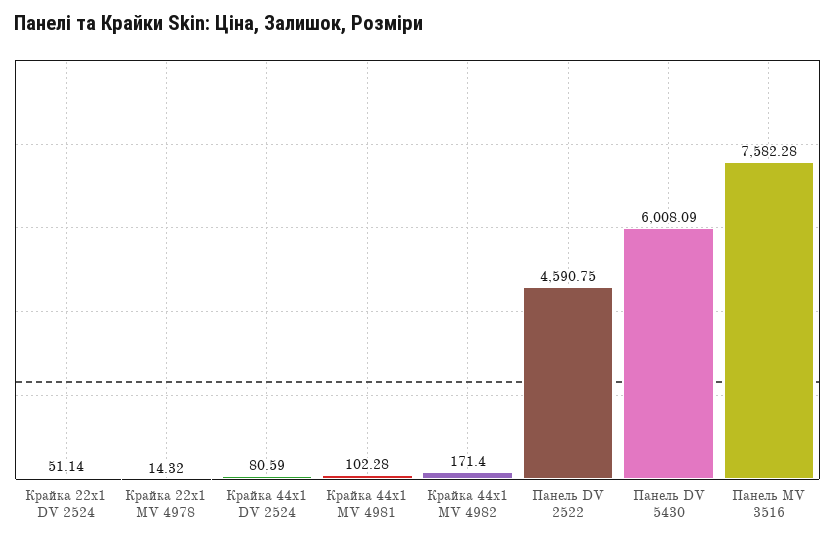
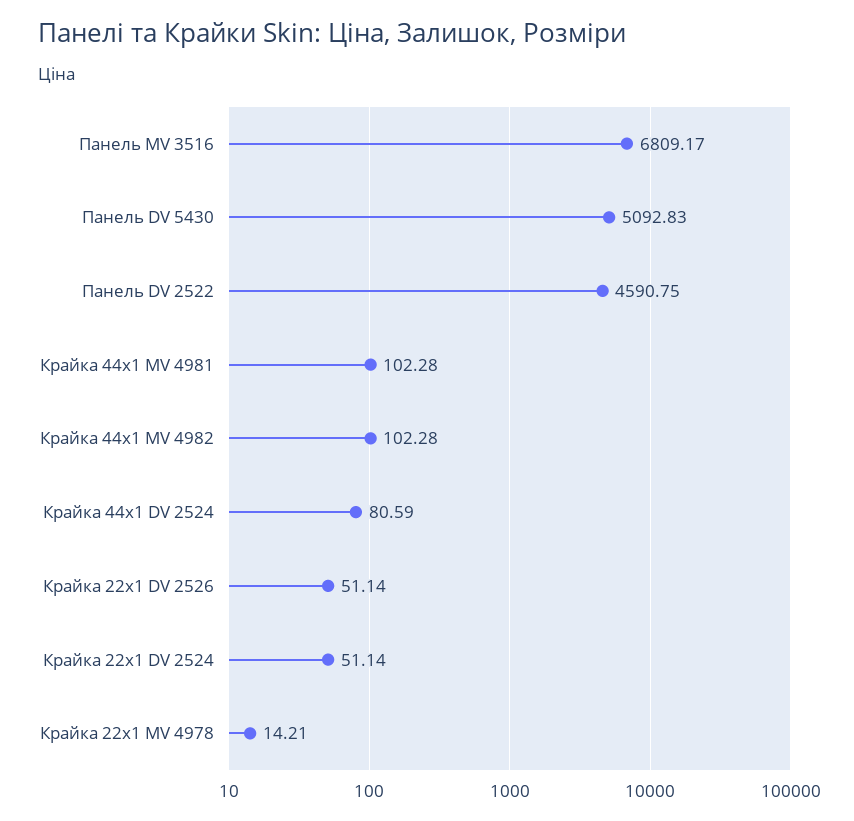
Крайка 22x1 MV 4978: 14.32 -> 14.21
Крайка 44x1 MV 4982: 171.4 -> 102.28
Панель DV 5430: 6008.09 -> 5092.83
Панель MV 3516: 7582.28 -> 6809.17
Крайка 22x1 DV 2526: none -> 51.14

